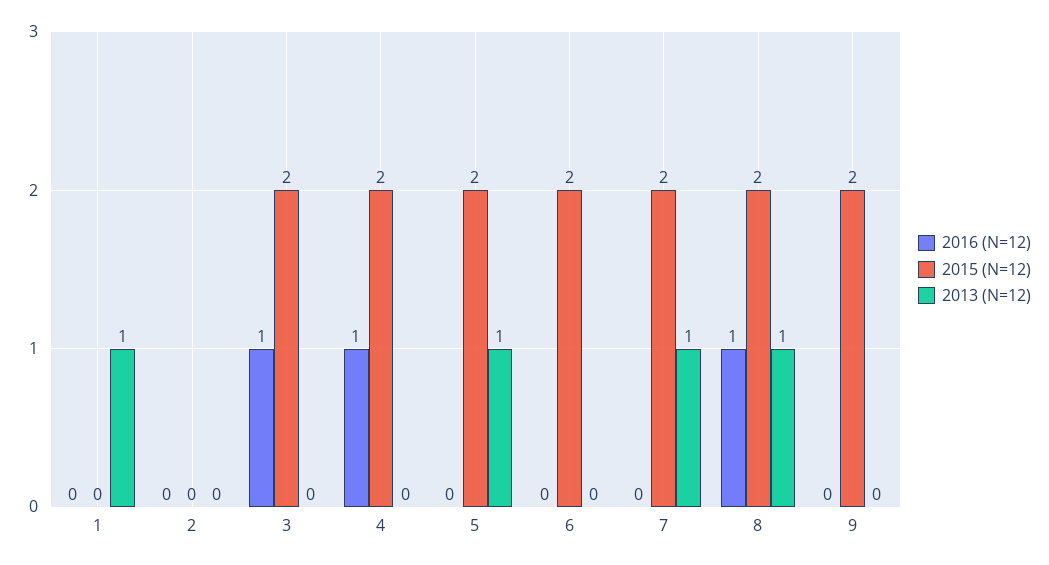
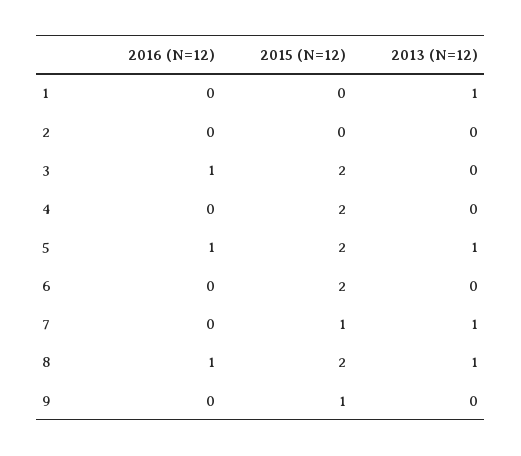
2016 (N=12), 4: 1 -> 0
2016 (N=12), 5: 0 -> 1
2015 (N=12), 7: 2 -> 1
2015 (N=12), 9: 2 -> 1

